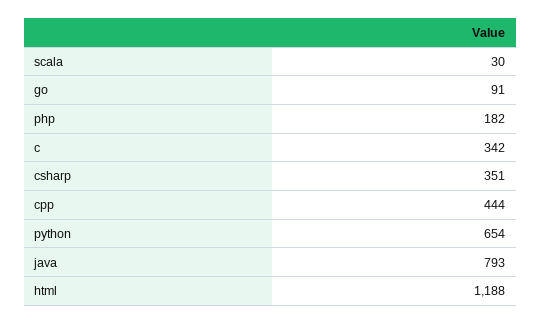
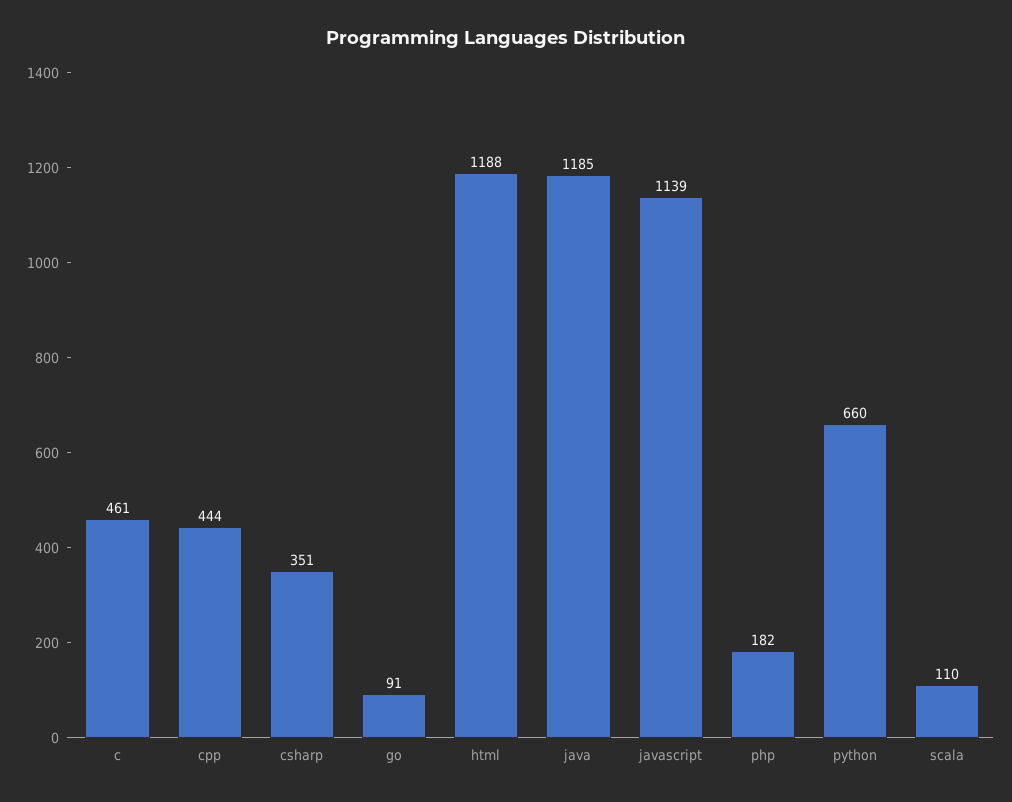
scala: 30 -> 110
c: 342 -> 461
python: 654 -> 660
java: 793 -> 1185
javascript: none -> 1139

